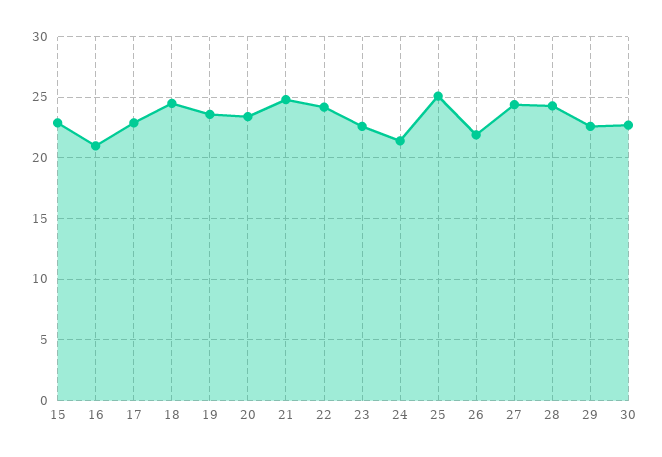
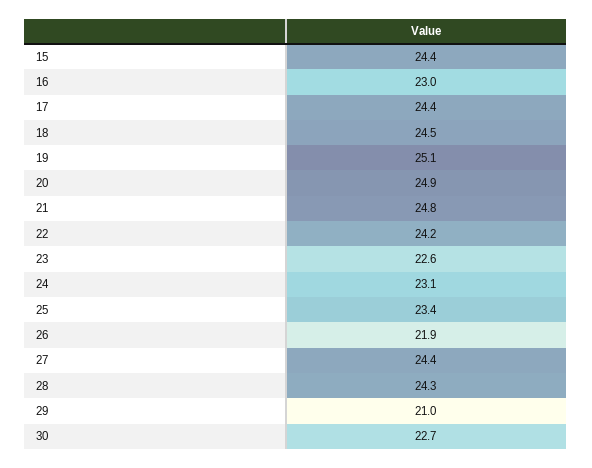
15: 23 -> 24.4
16: 21 -> 23
17: 23 -> 24.4
19: 23.5 -> 25.1
20: 23.5 -> 24.9
24: 21.5 -> 23.1
25: 25 -> 23.4
29: 22.5 -> 21

